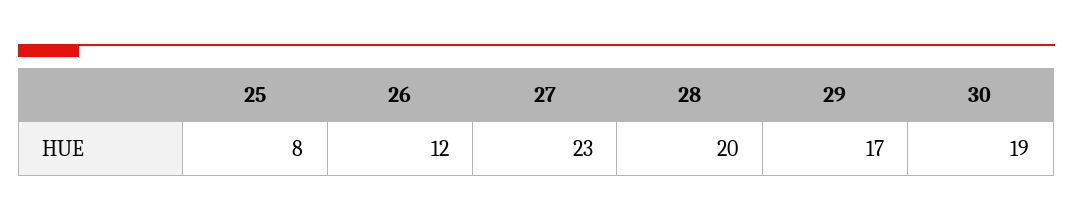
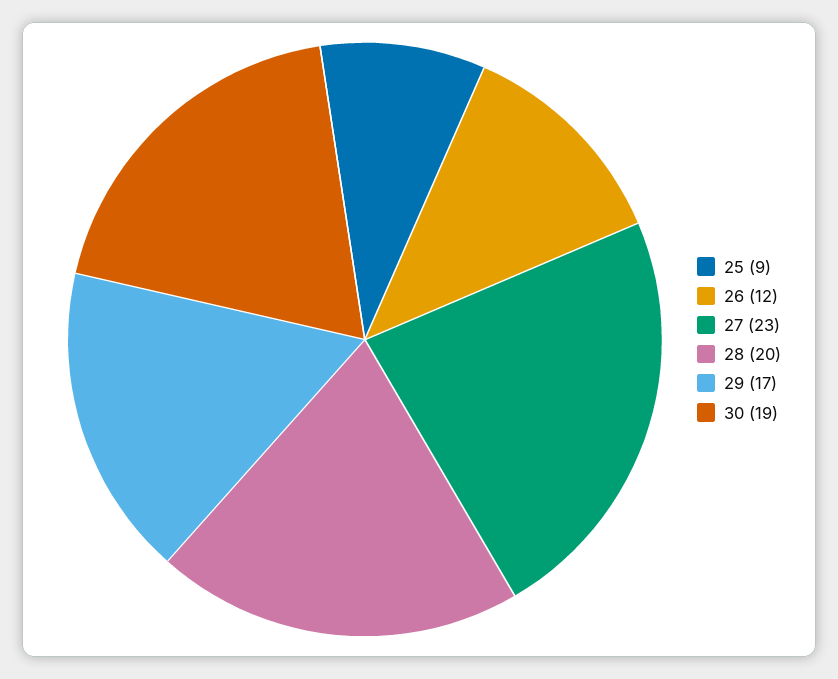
25: 8 -> 9

